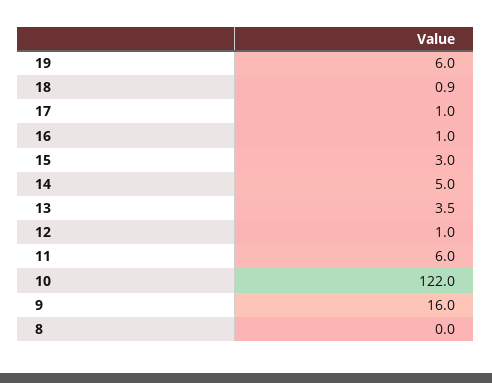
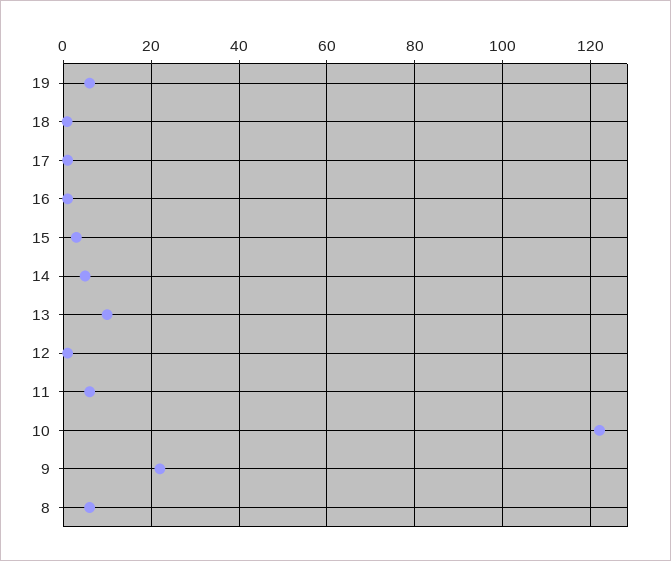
13: 3.5 -> 10
9: 16 -> 22
8: 0 -> 6

